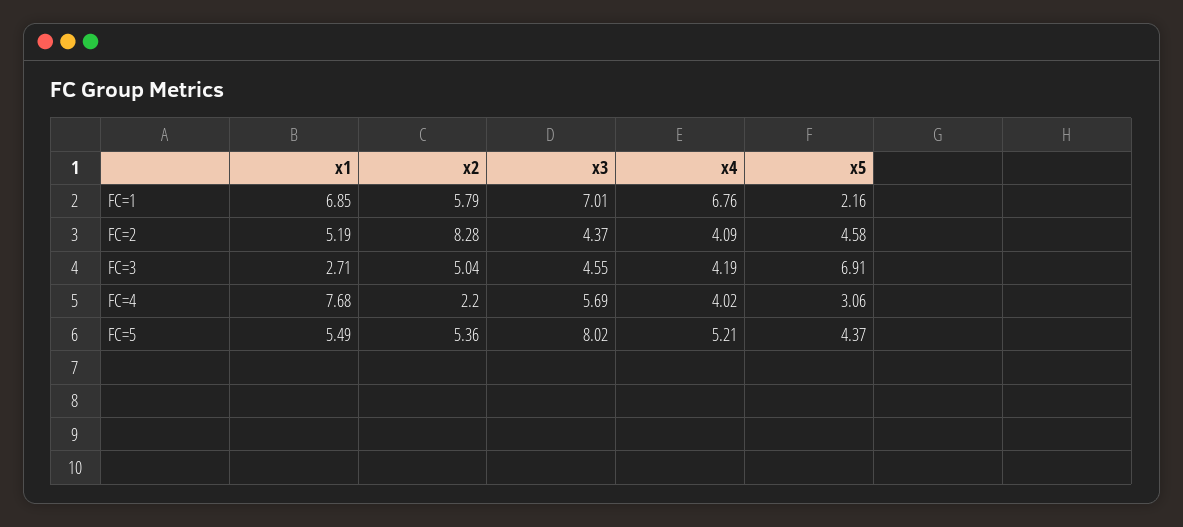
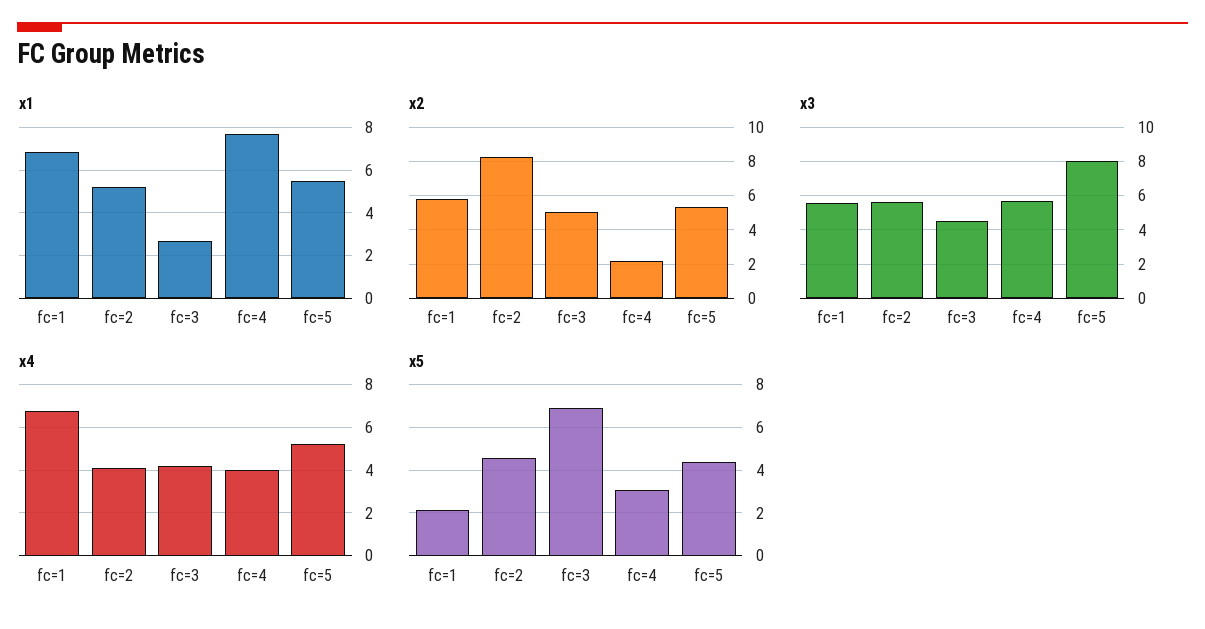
x3, FC=1: 7.01 -> 5.5
x3, FC=2: 4.37 -> 5.5

